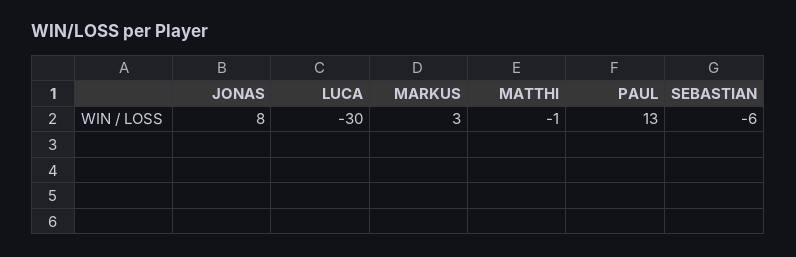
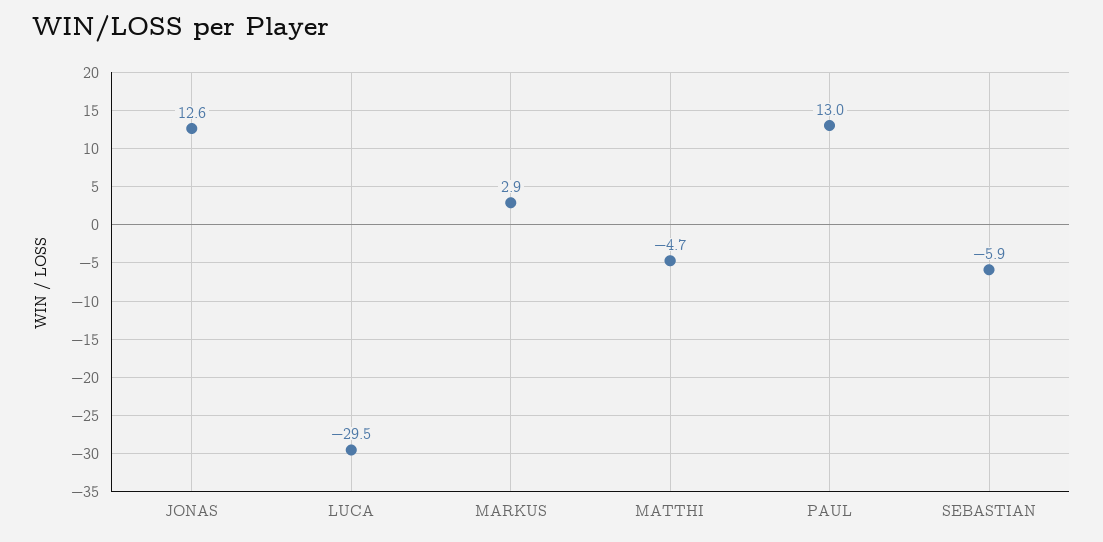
JONAS: 8 -> 12.6
MATTHI: -1 -> -4.7

